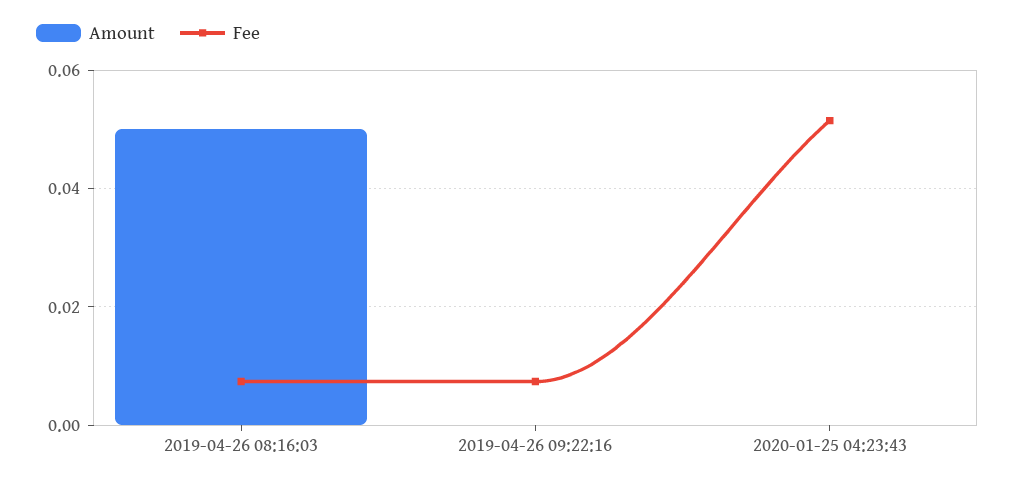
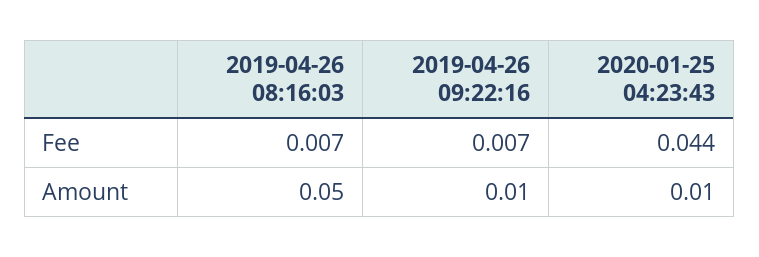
Amount, 2019-04-26 09:22:16: 0 -> 0.01
Amount, 2020-01-25 04:23:43: 0 -> 0.01
Fee, 2020-01-25 04:23:43: 0.052 -> 0.044

